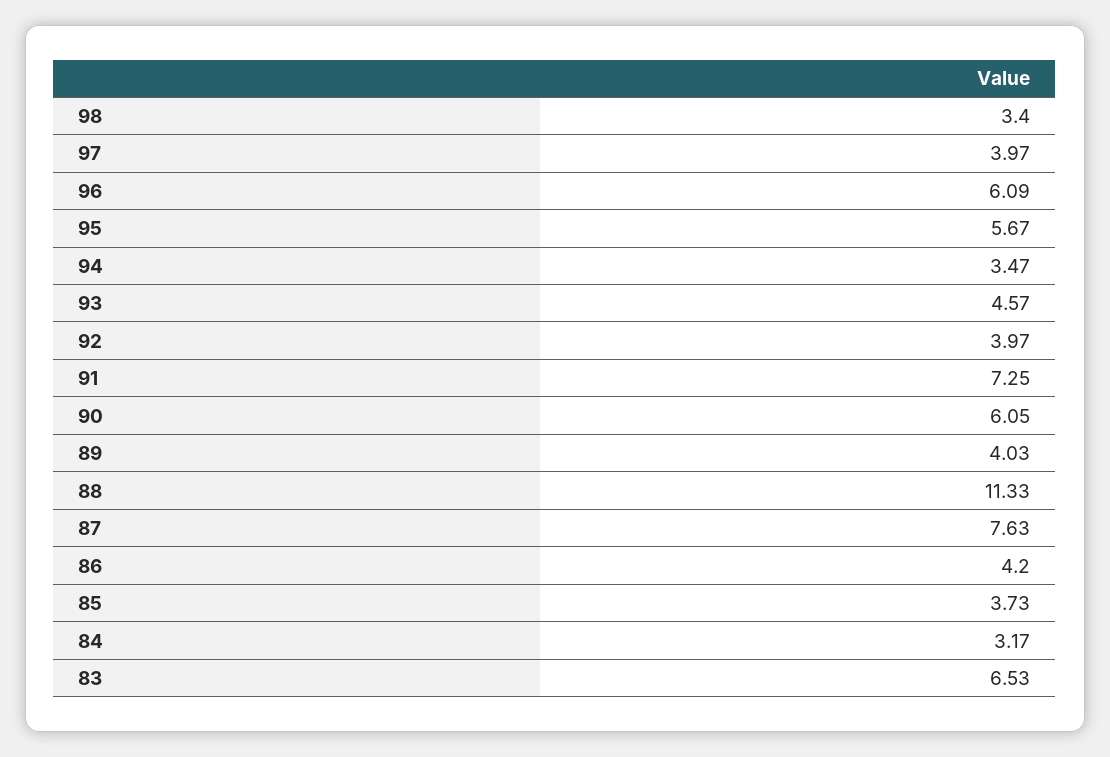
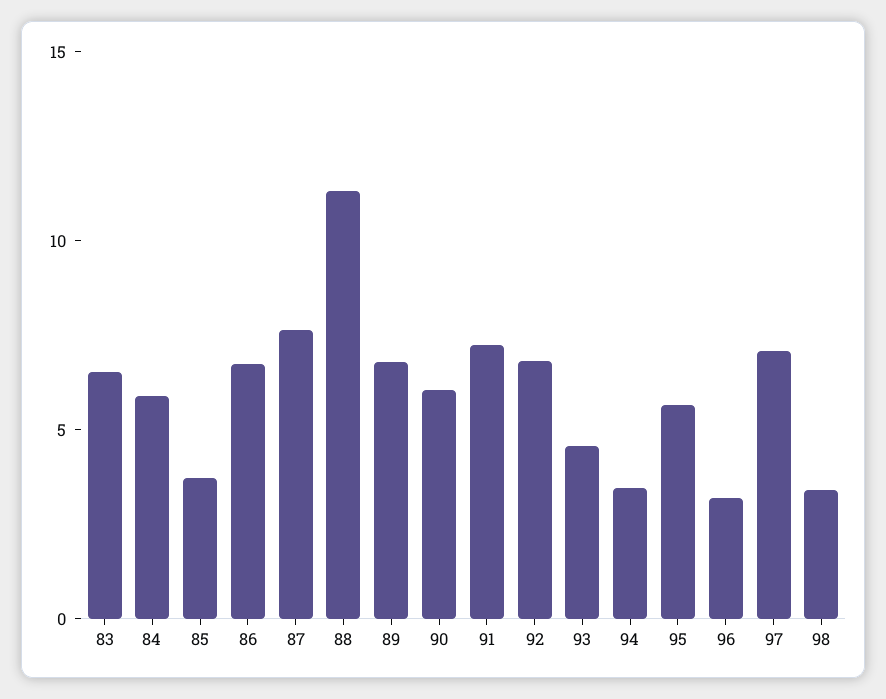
97: 3.97 -> 7
96: 6.09 -> 3
92: 3.97 -> 7
89: 4.03 -> 7
86: 4.2 -> 7
84: 3.17 -> 6

